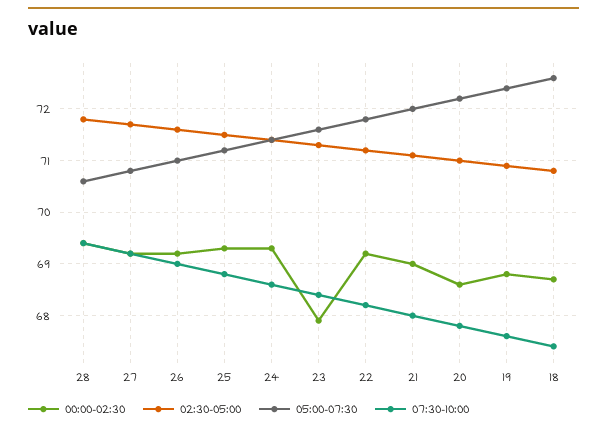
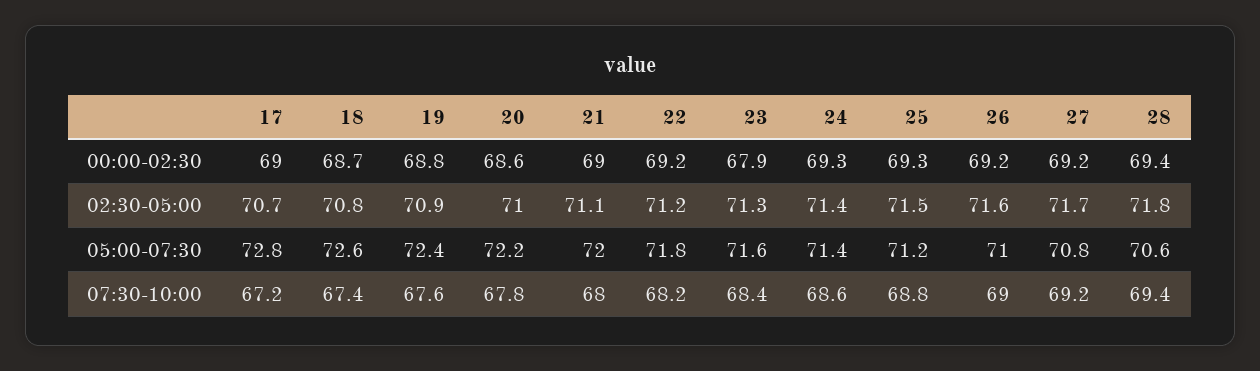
00:00-02:30, 17: none -> 69
02:30-05:00, 17: none -> 70.7
05:00-07:30, 17: none -> 72.8
07:30-10:00, 17: none -> 67.2

